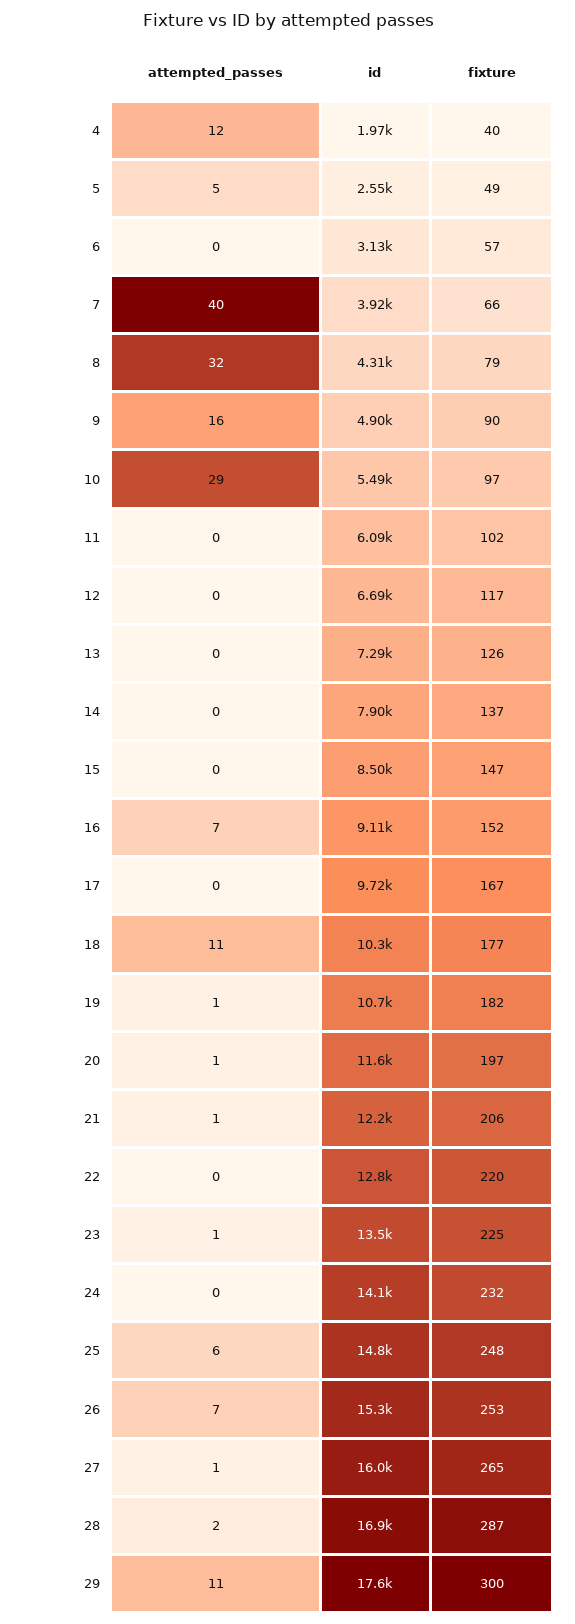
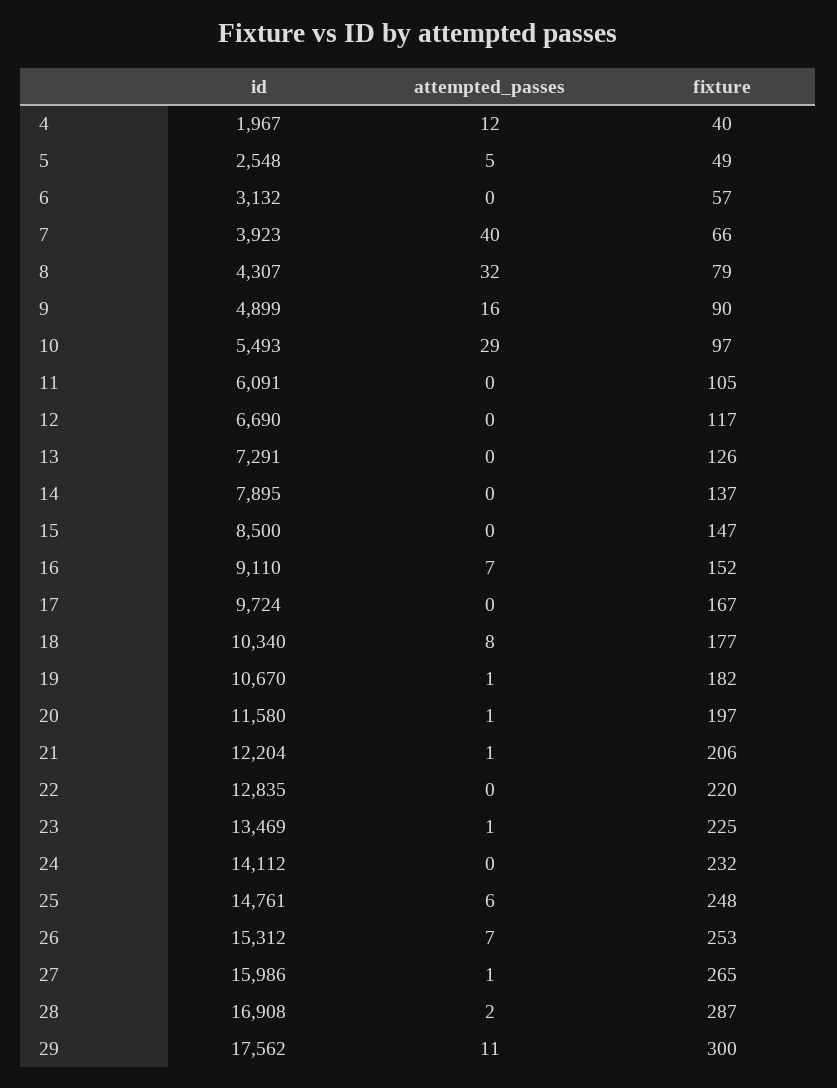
fixture, 11: 102 -> 105
attempted_passes, 18: 11 -> 8

